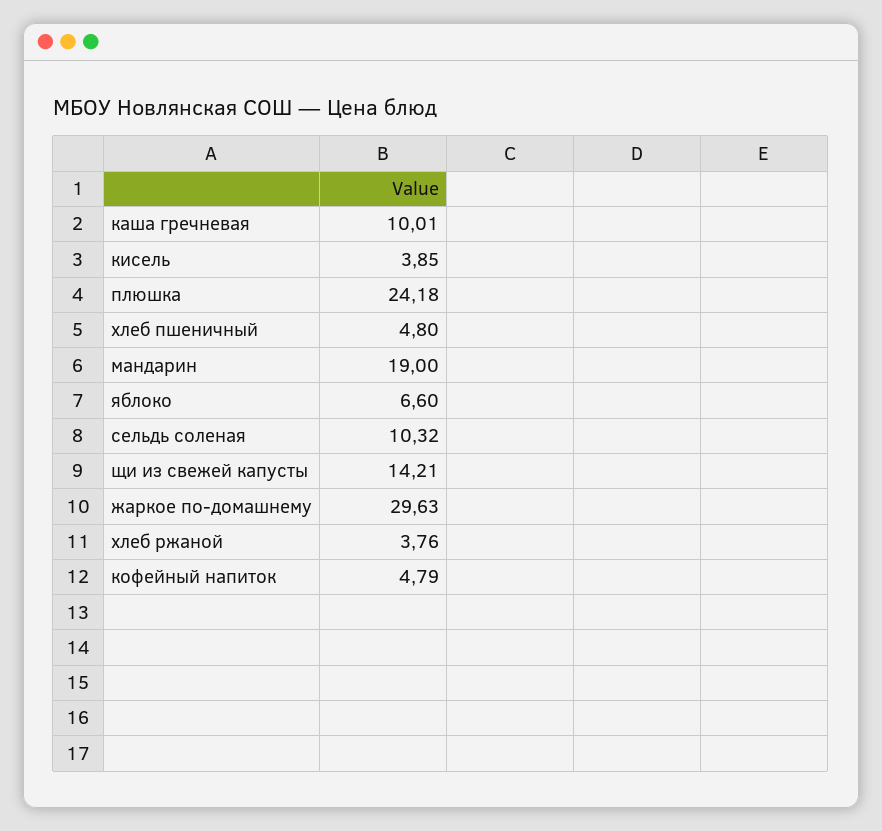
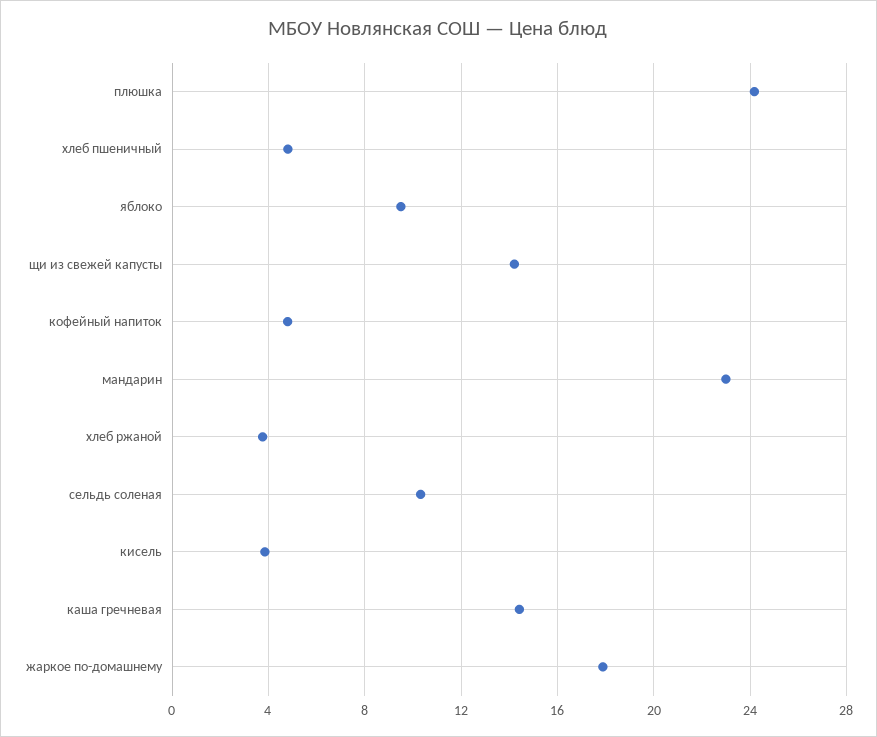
каша гречневая: 10.01 -> 14.5
мандарин: 19 -> 23
яблоко: 6.6 -> 9.5
жаркое по-домашнему: 29.63 -> 18

